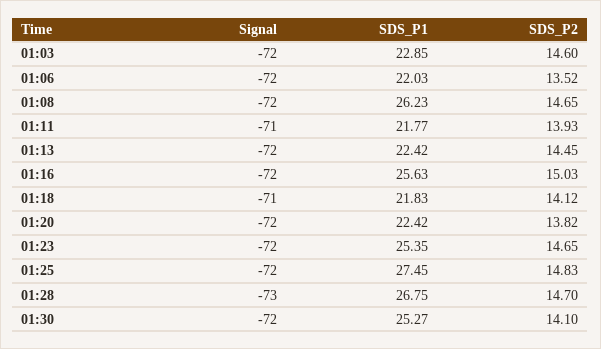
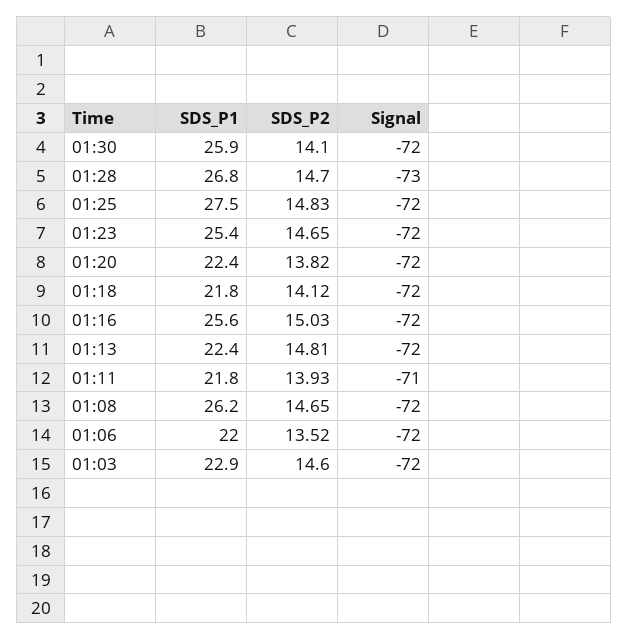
SDS_P2, 01:13: 14.45 -> 14.81
Signal, 01:18: -71 -> -72
SDS_P1, 01:30: 25.27 -> 25.9

